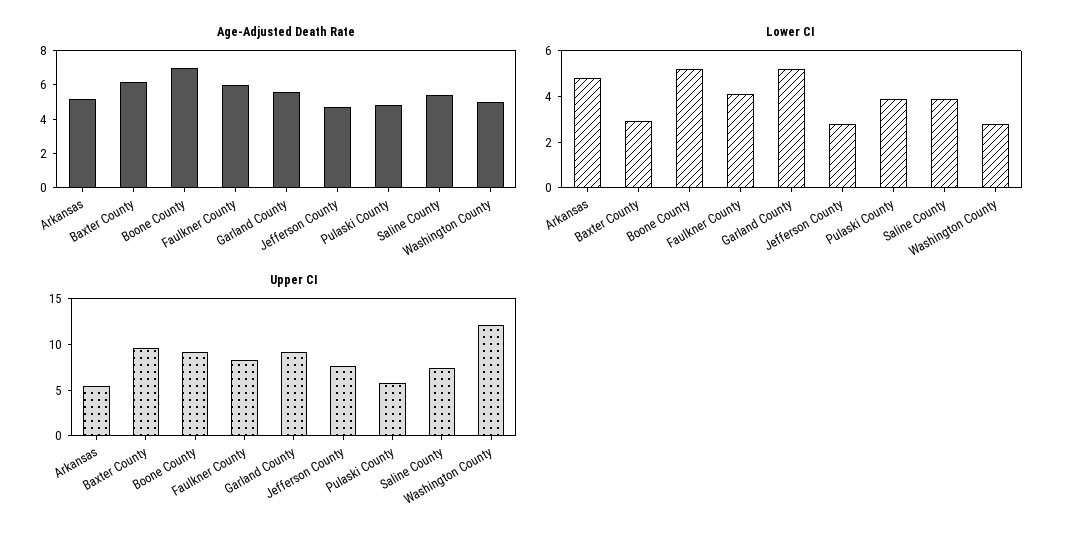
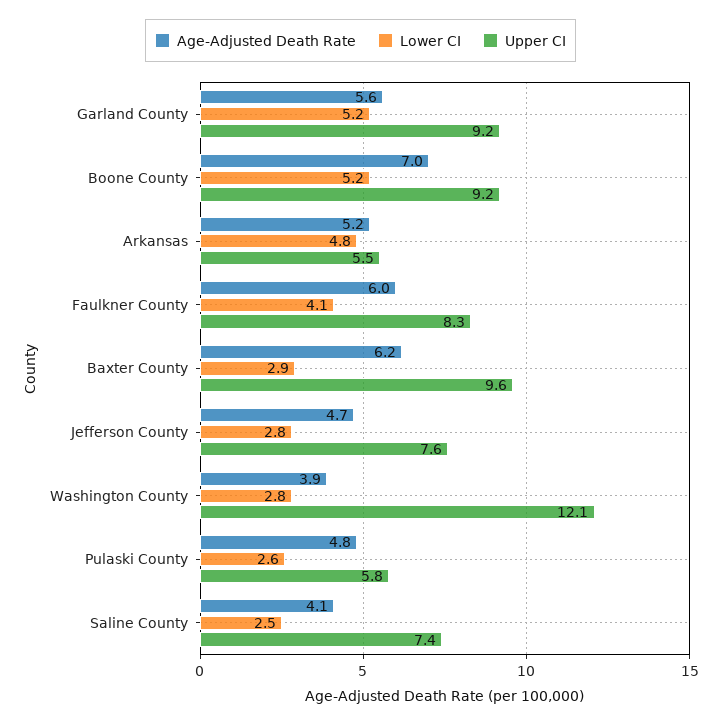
Age-Adjusted Death Rate, Saline County: 5.5 -> 4.1
Age-Adjusted Death Rate, Washington County: 5 -> 3.9
Lower CI, Pulaski County: 4 -> 2.6
Lower CI, Saline County: 4 -> 2.5

